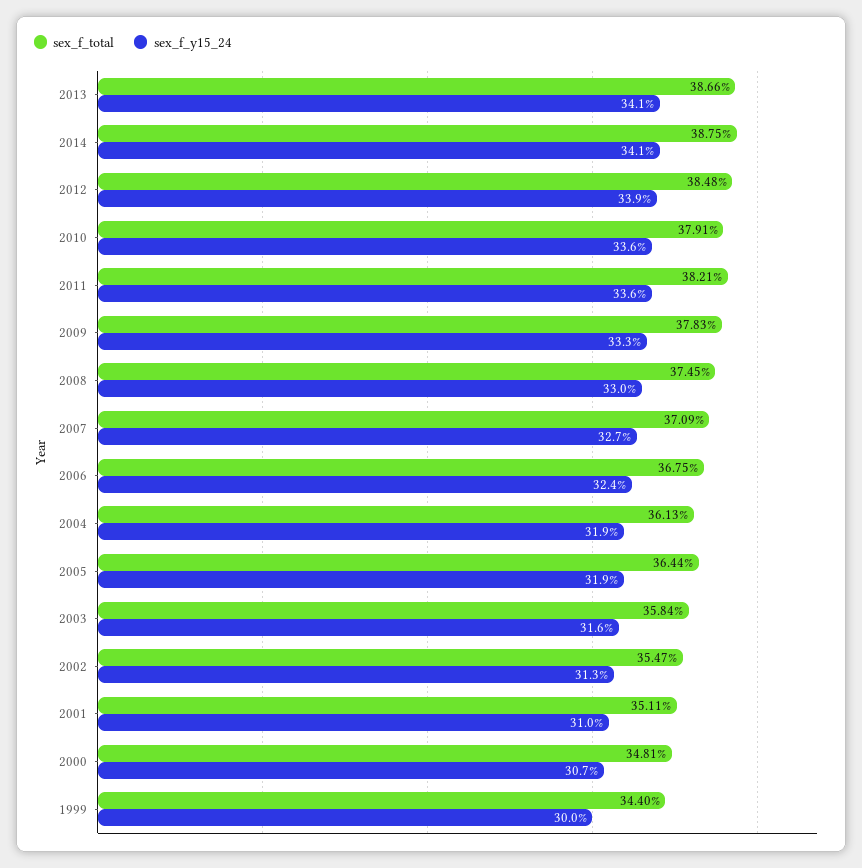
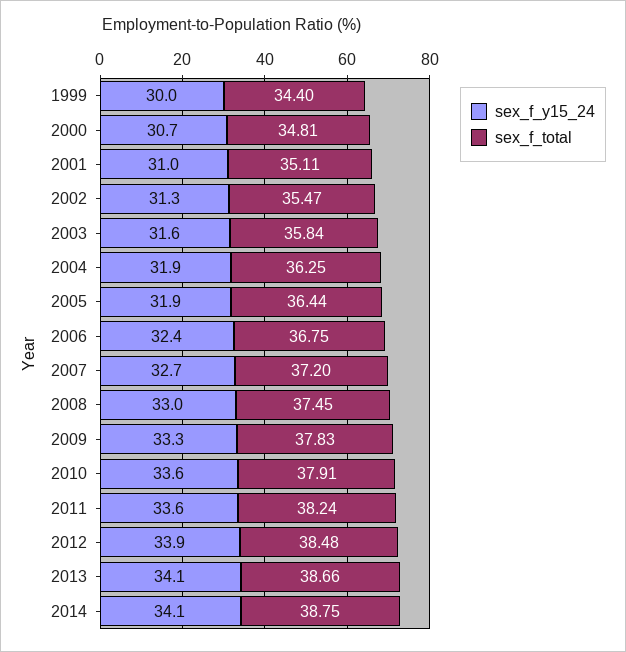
sex_f_total, 2011: 38.21 -> 38.24
sex_f_total, 2007: 37.09 -> 37.2
sex_f_total, 2004: 36.13 -> 36.25

